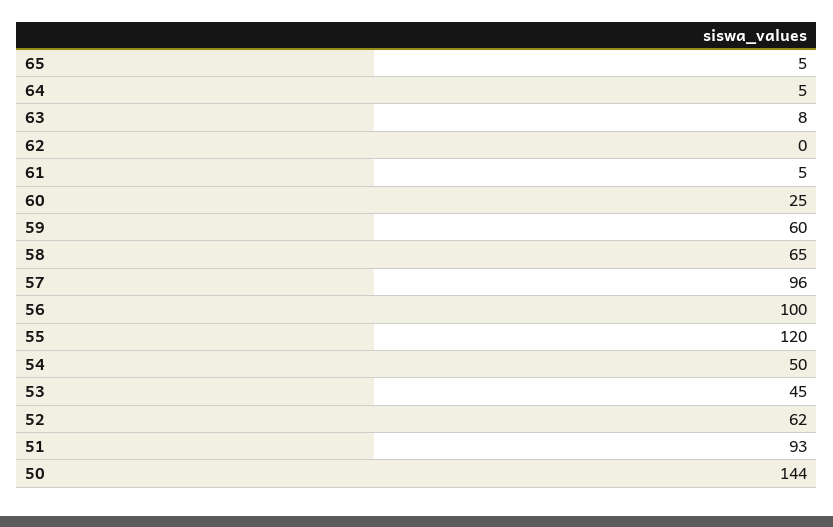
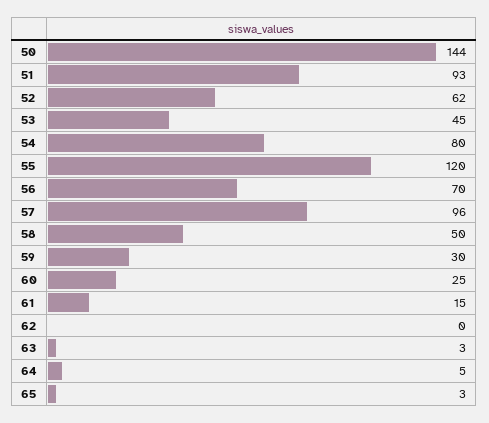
65: 5 -> 3
63: 8 -> 3
61: 5 -> 15
59: 60 -> 30
58: 65 -> 50
56: 100 -> 70
54: 50 -> 80

